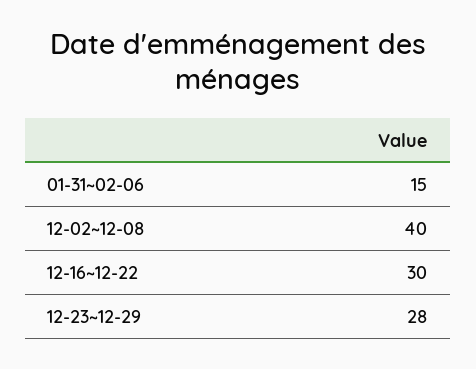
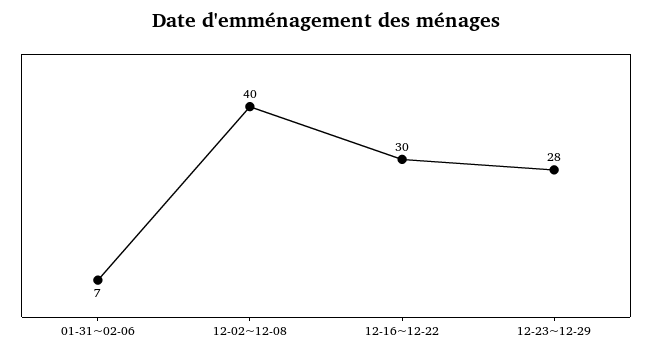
01-31~02-06: 15 -> 7

